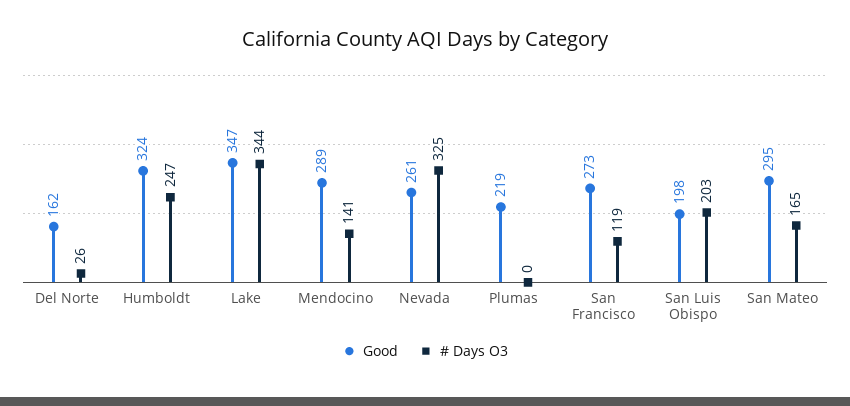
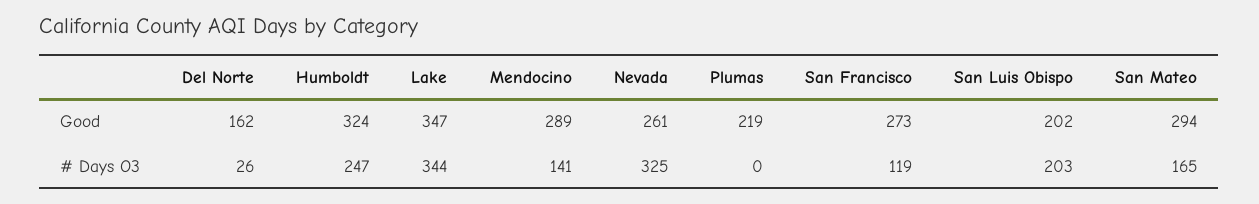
Good, San Luis Obispo: 198 -> 202
Good, San Mateo: 295 -> 294

